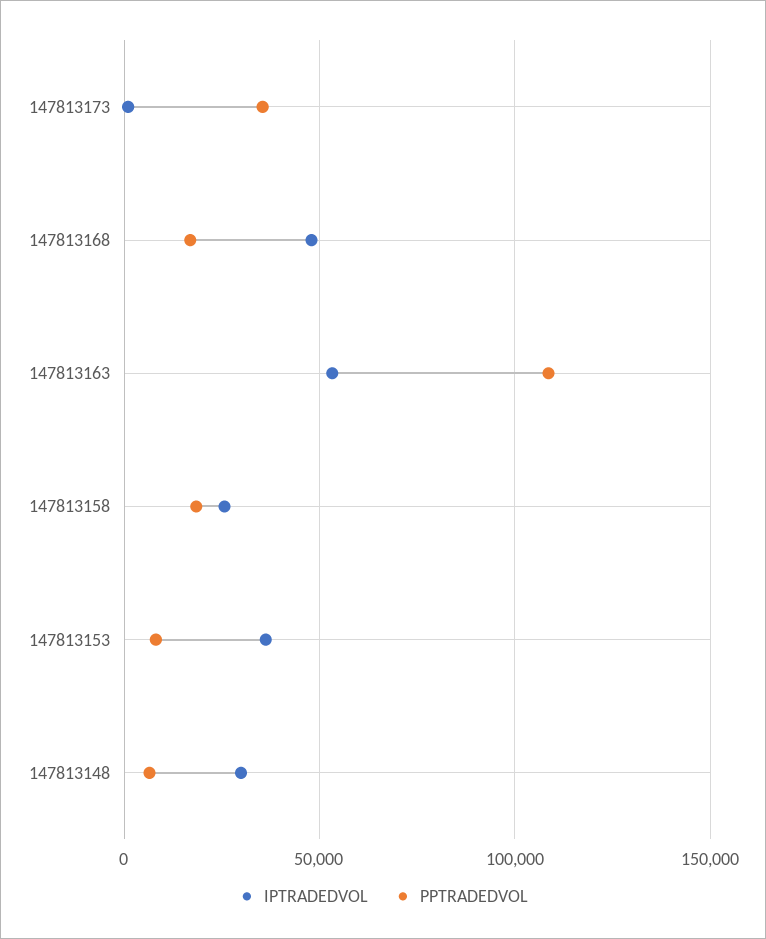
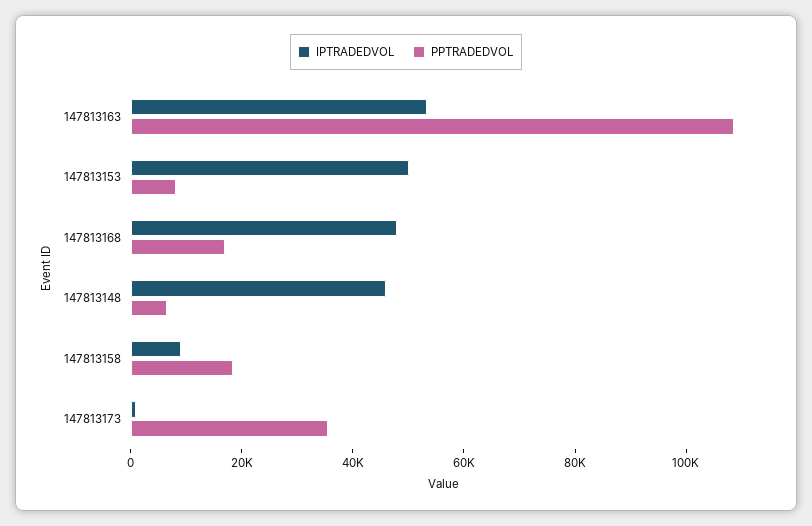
IPTRADEDVOL, 147813158: 25000 -> 10000
IPTRADEDVOL, 147813153: 35000 -> 50000
IPTRADEDVOL, 147813148: 30000 -> 45000

